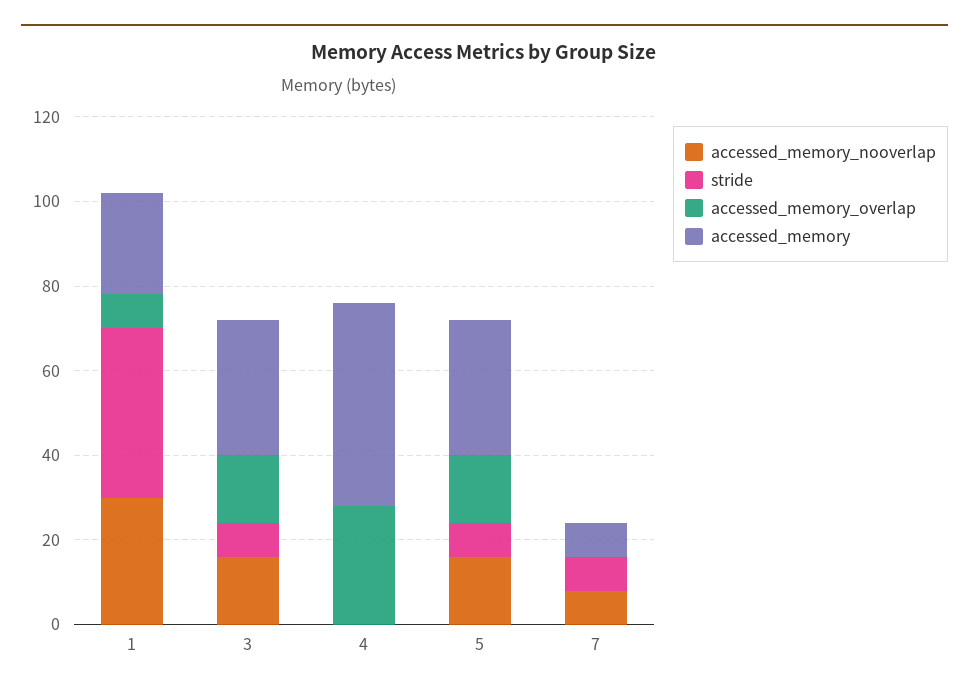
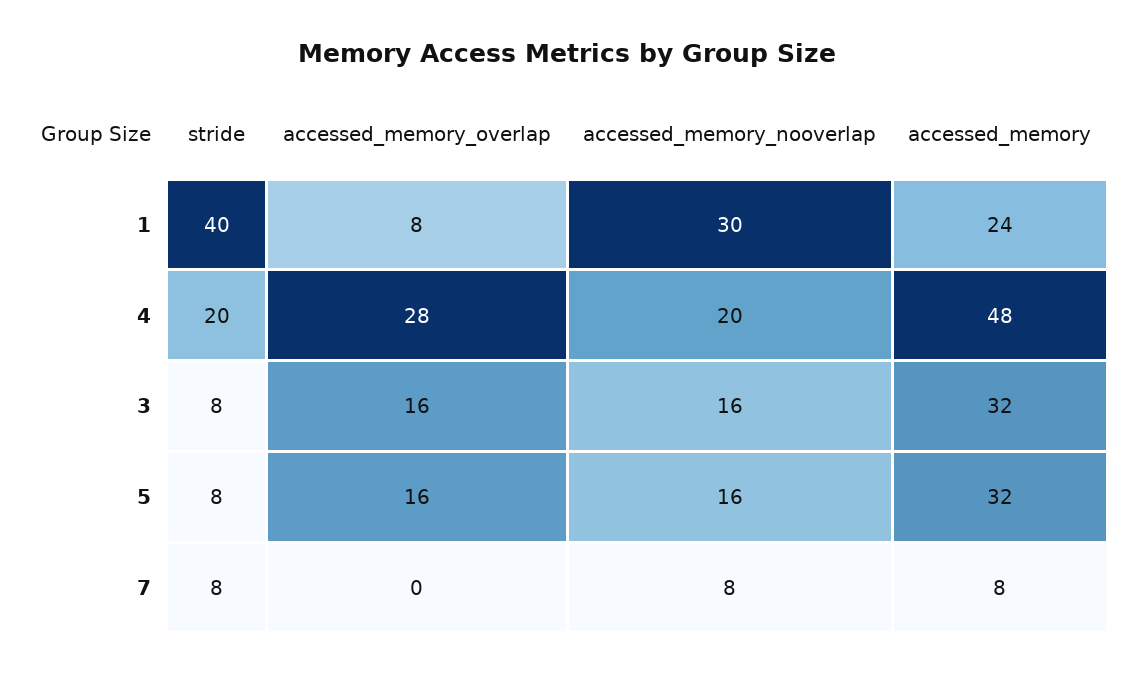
accessed_memory_nooverlap, 4: 0 -> 20
stride, 4: 0 -> 20

